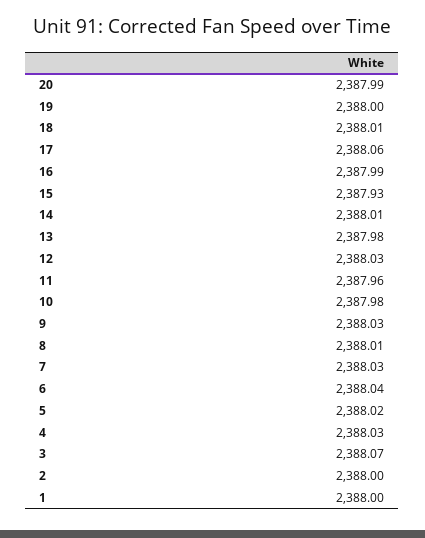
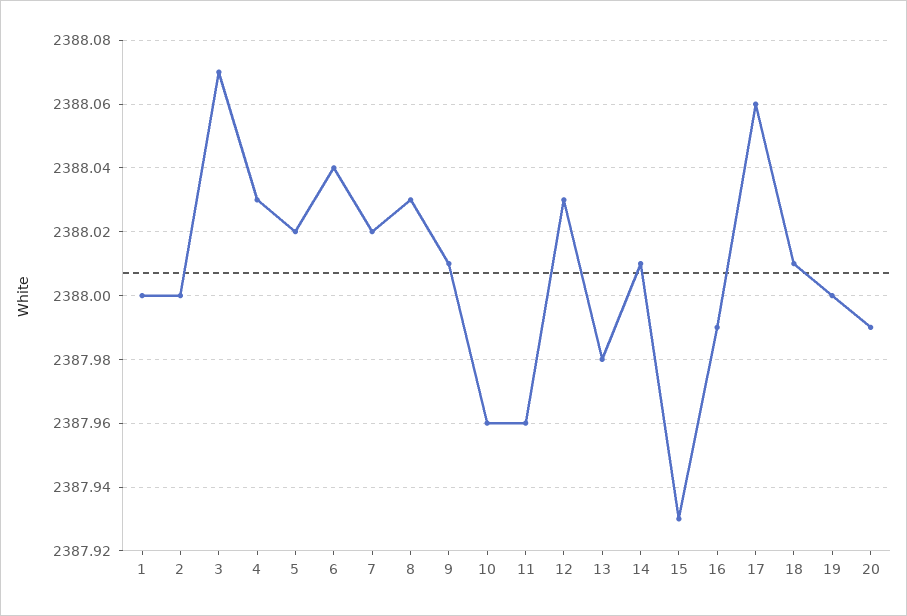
10: 2387.98 -> 2387.96
9: 2388.03 -> 2388.01
8: 2388.01 -> 2388.03
7: 2388.03 -> 2388.02

